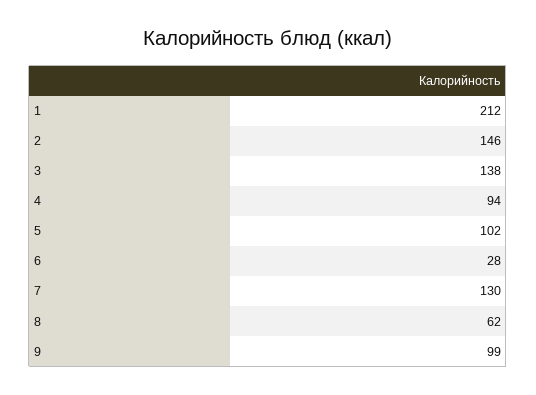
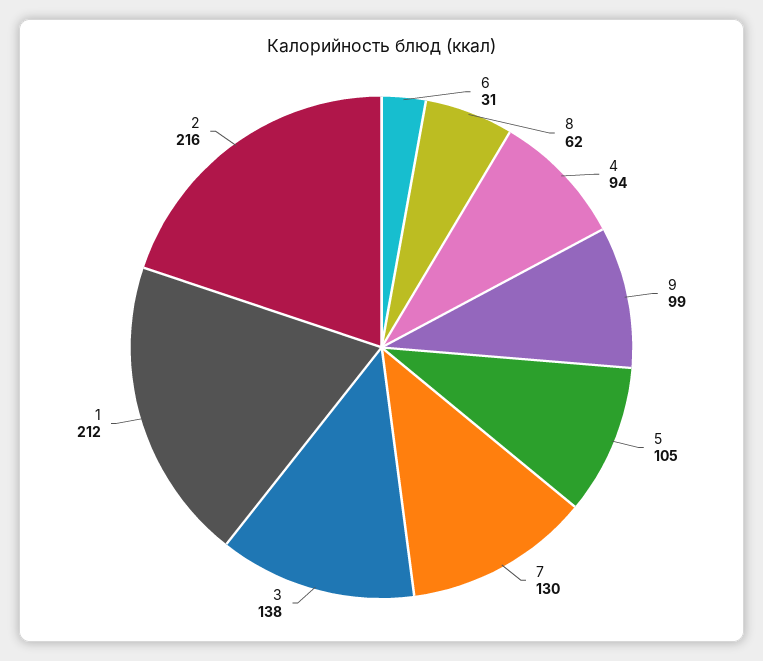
2: 146 -> 216
5: 102 -> 105
6: 28 -> 31

